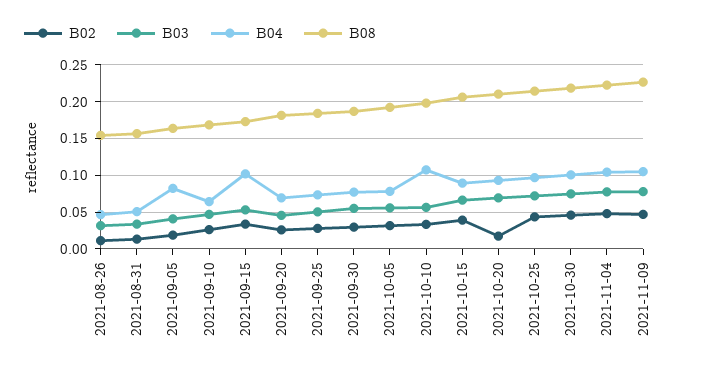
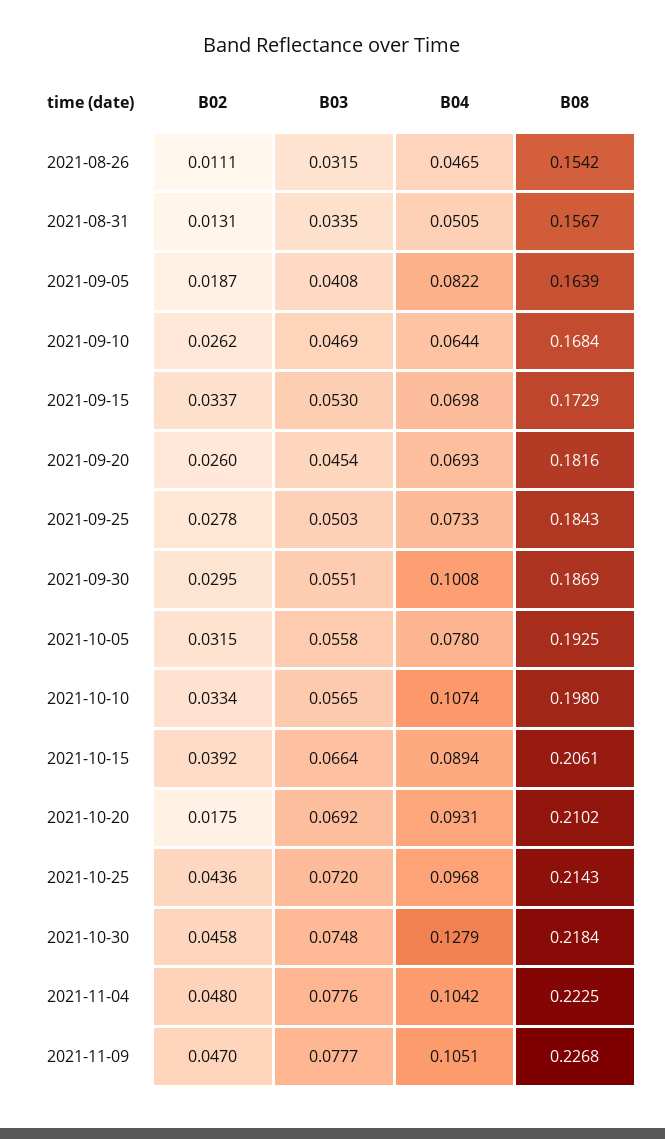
B04, 2021-09-15: 0.1 -> 0.0698
B04, 2021-09-30: 0.08 -> 0.1008
B04, 2021-10-30: 0.1 -> 0.1279

